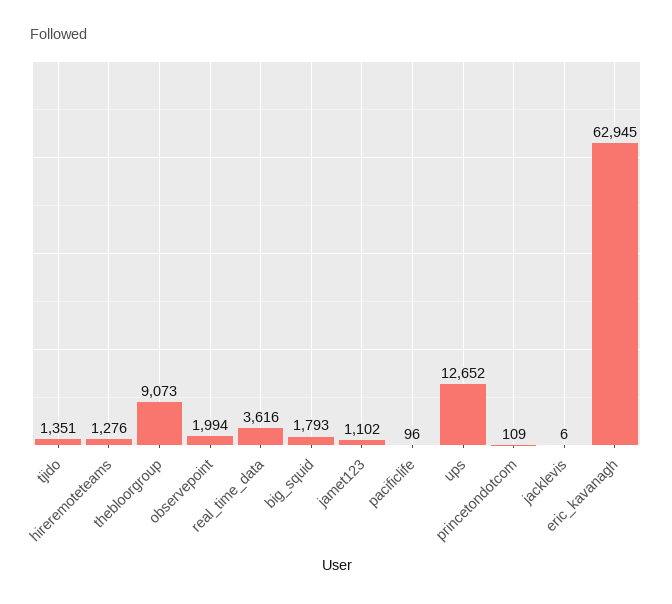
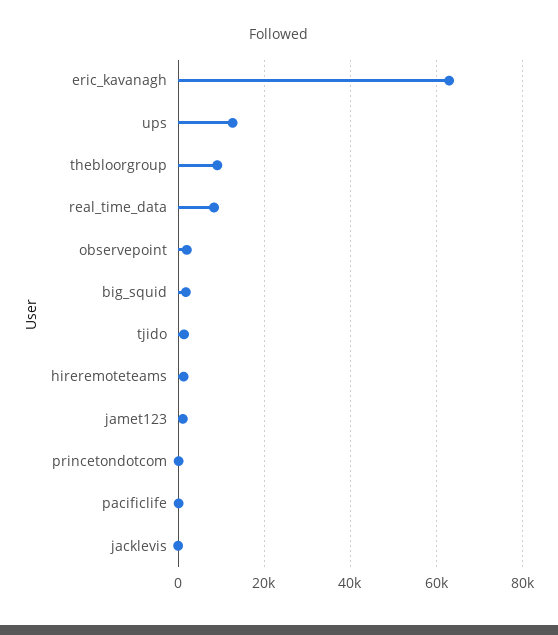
real_time_data: 3616 -> 8000

